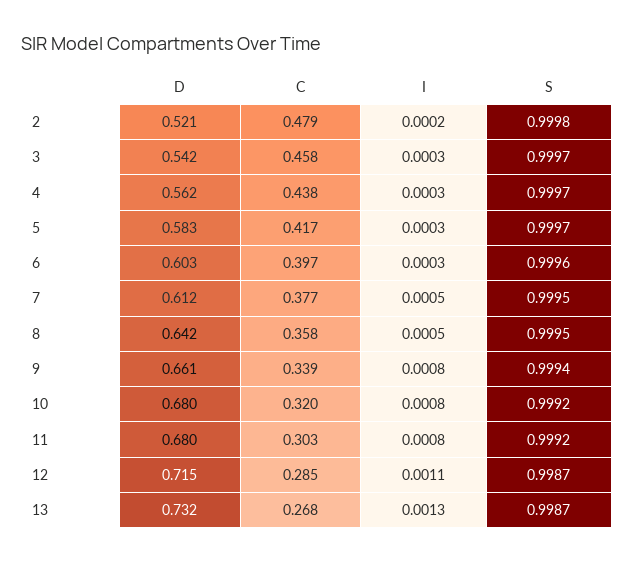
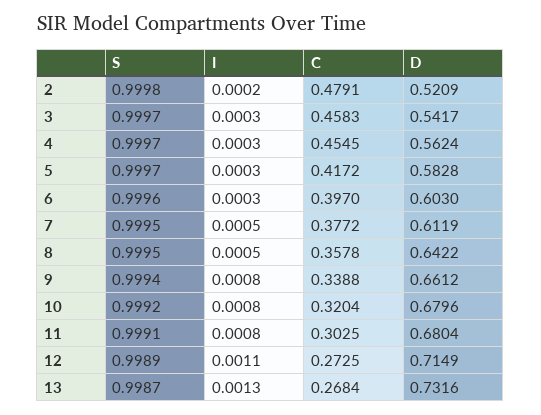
C, 4: 0.438 -> 0.4545
S, 11: 0.9992 -> 0.9991
C, 12: 0.285 -> 0.2725
S, 12: 0.9987 -> 0.9989

